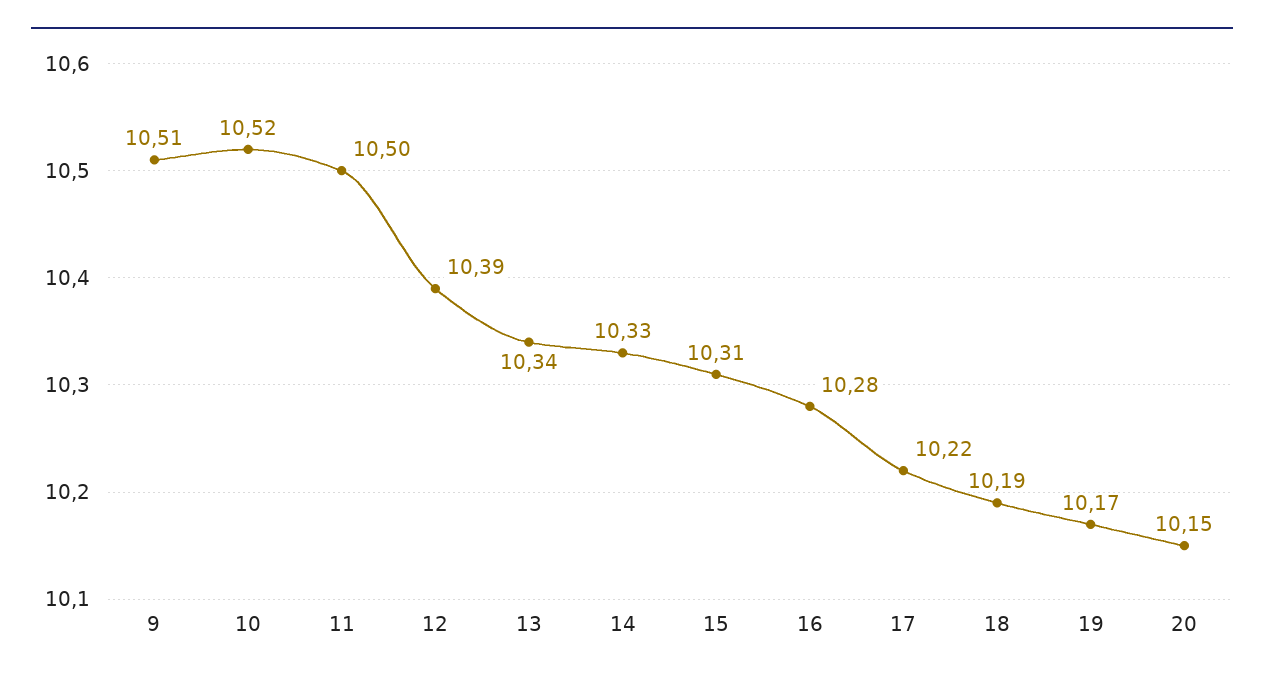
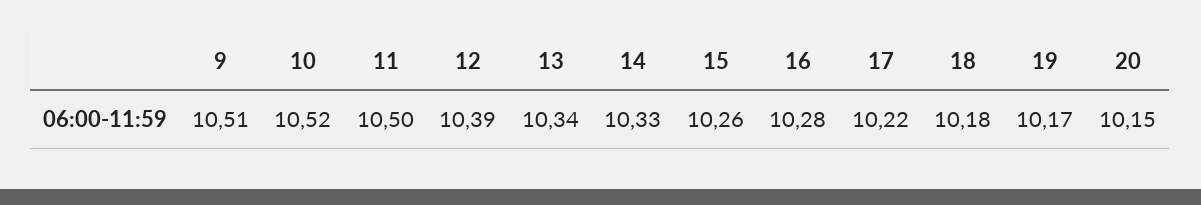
15: 10.31 -> 10.26
18: 10.19 -> 10.18

